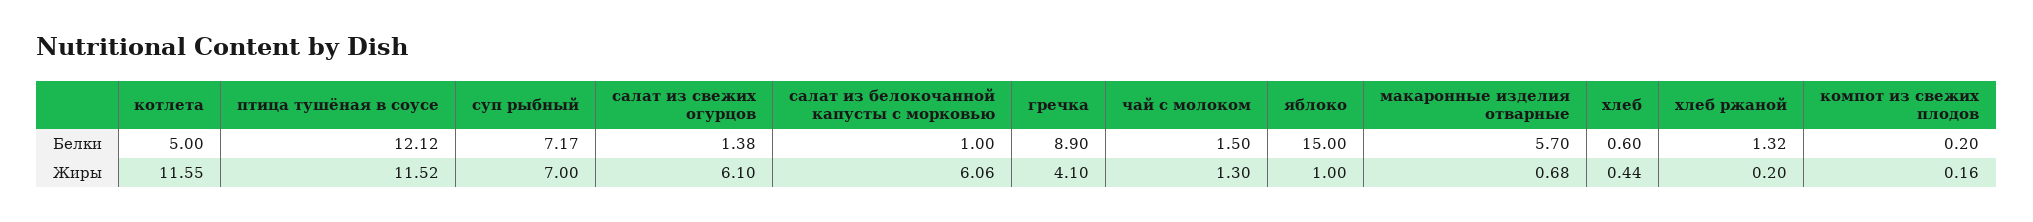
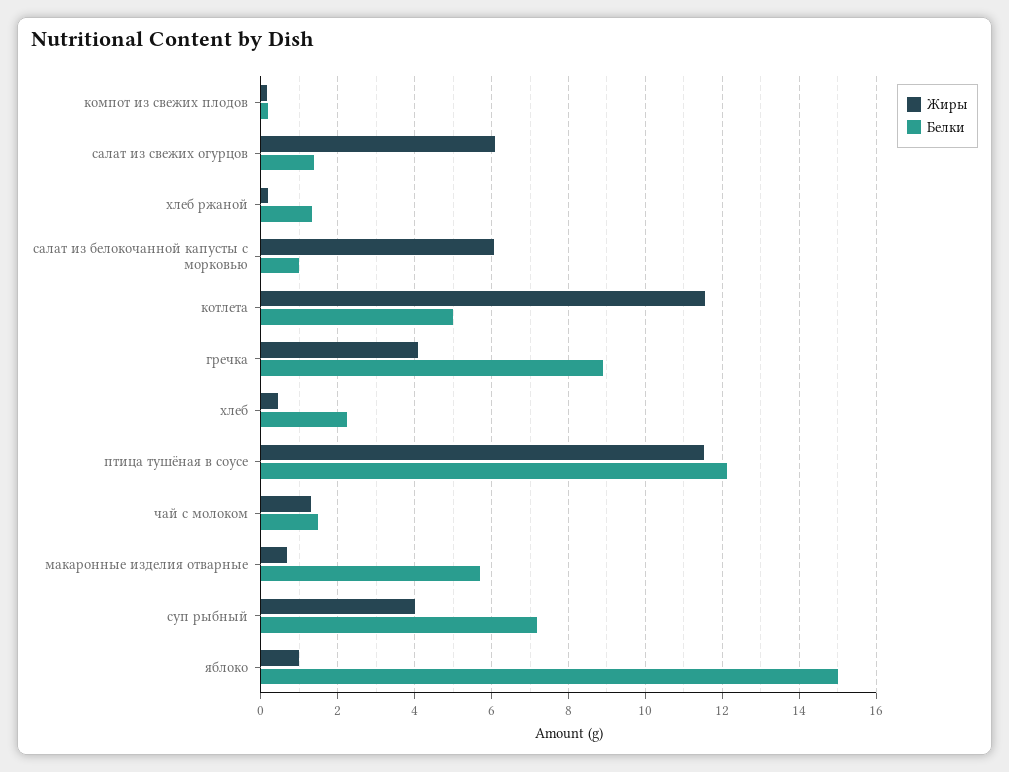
Белки, хлеб: 0.6 -> 2.2
Жиры, суп рыбный: 7 -> 4

